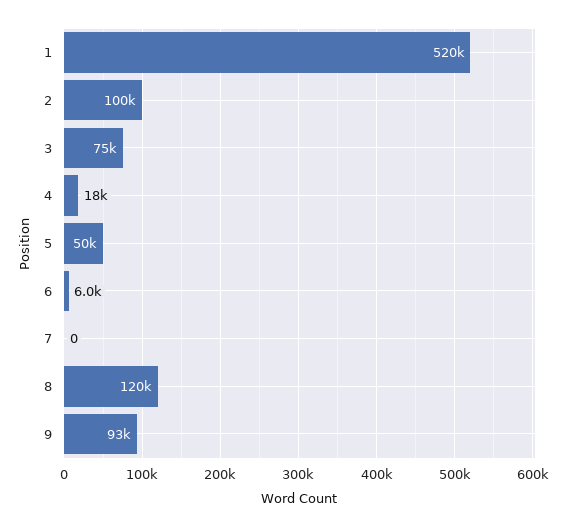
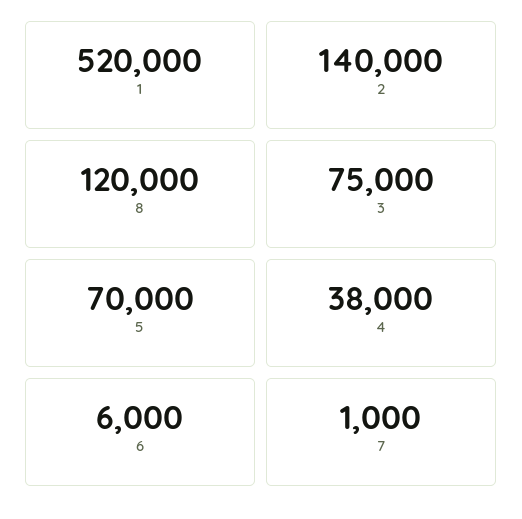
2: 100000 -> 140000
4: 18000 -> 38000
5: 50000 -> 70000
7: 0 -> 1000
9: 93000 -> none

